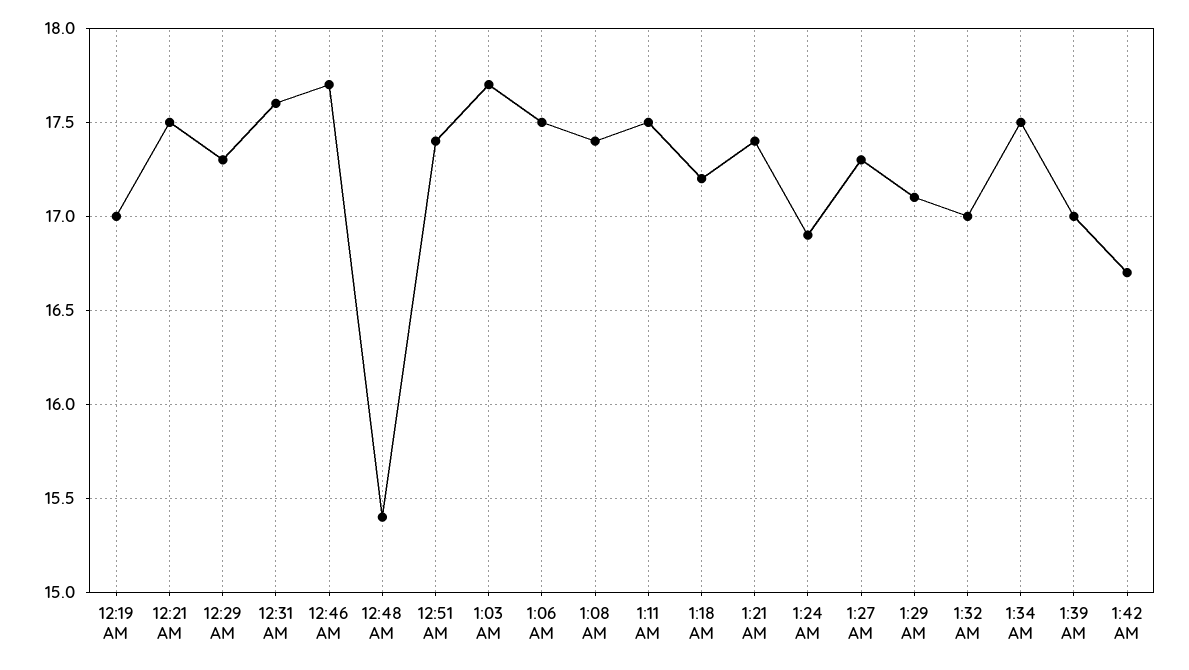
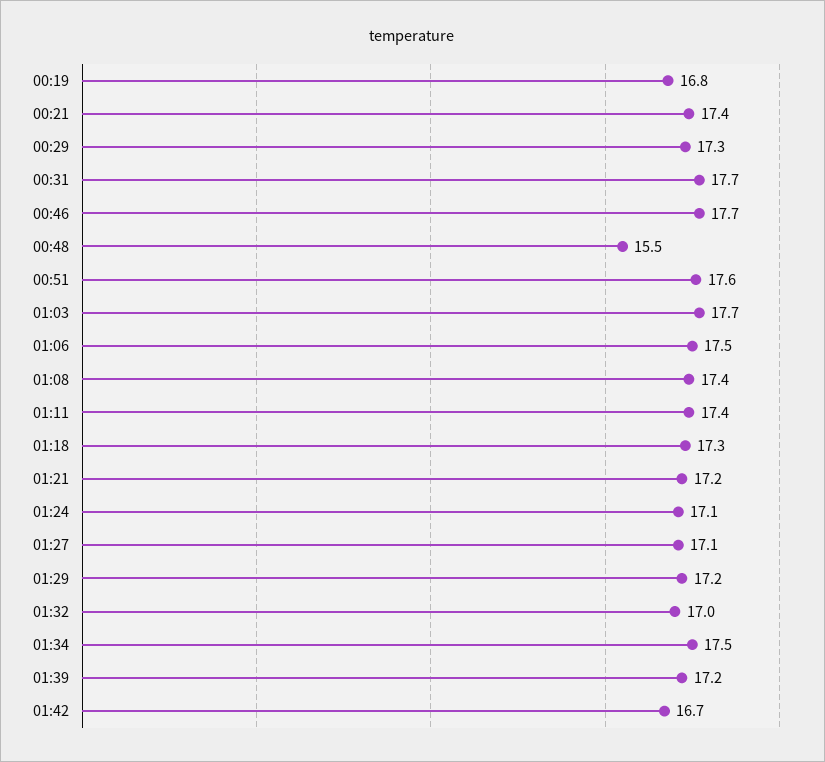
12:19 AM: 17 -> 16.8
12:21 AM: 17.5 -> 17.4
12:31 AM: 17.6 -> 17.7
12:48 AM: 15.4 -> 15.5
12:51 AM: 17.4 -> 17.6
1:11 AM: 17.5 -> 17.4
1:18 AM: 17.2 -> 17.3
1:21 AM: 17.4 -> 17.2
1:24 AM: 16.9 -> 17.1
1:27 AM: 17.3 -> 17.1
1:29 AM: 17.1 -> 17.2
1:39 AM: 17 -> 17.2

